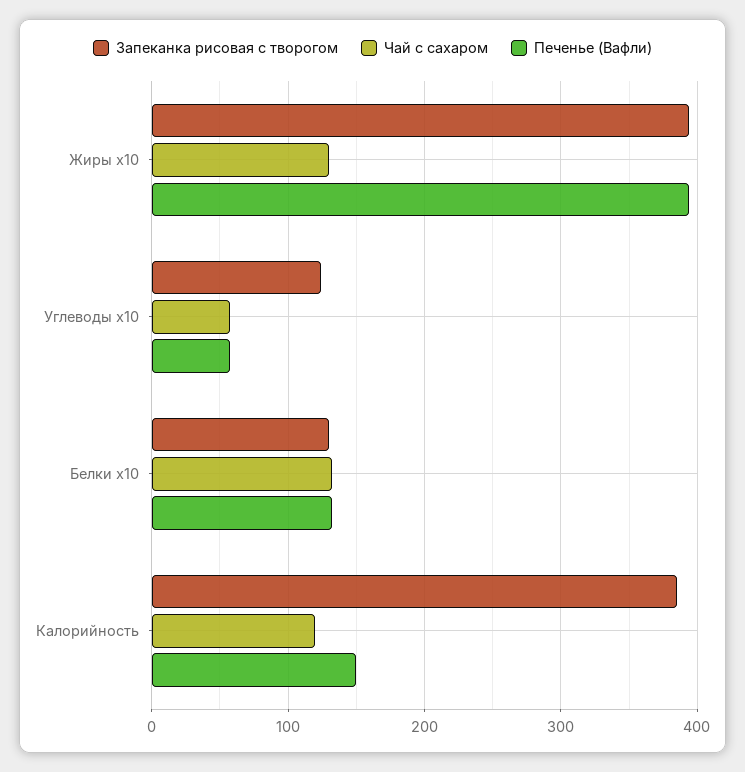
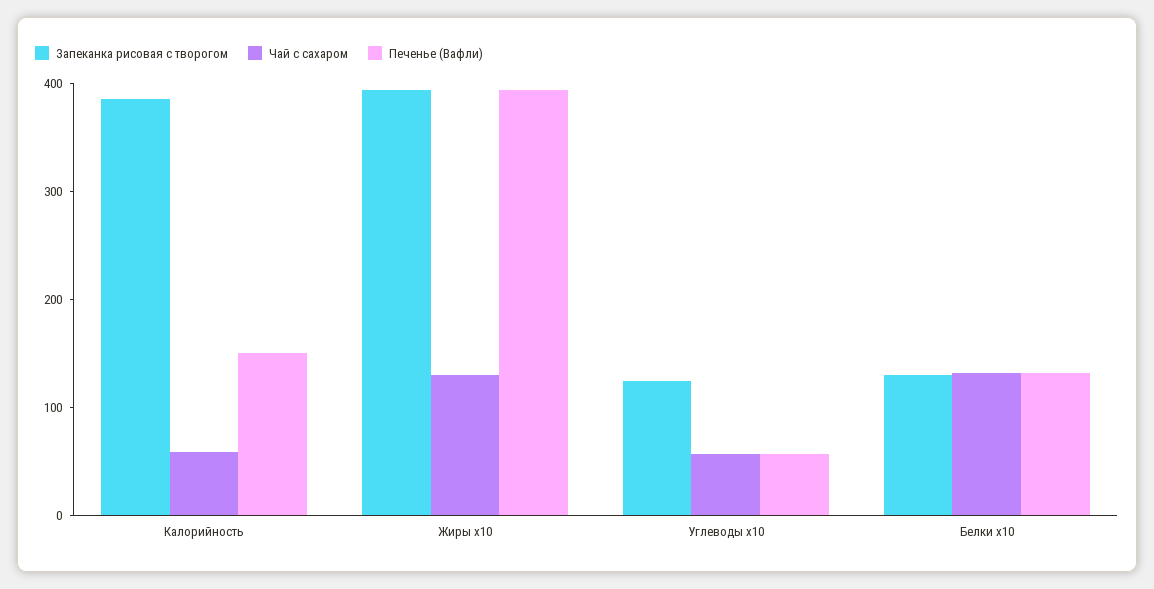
Чай с сахаром, Калорийность: 120 -> 60

